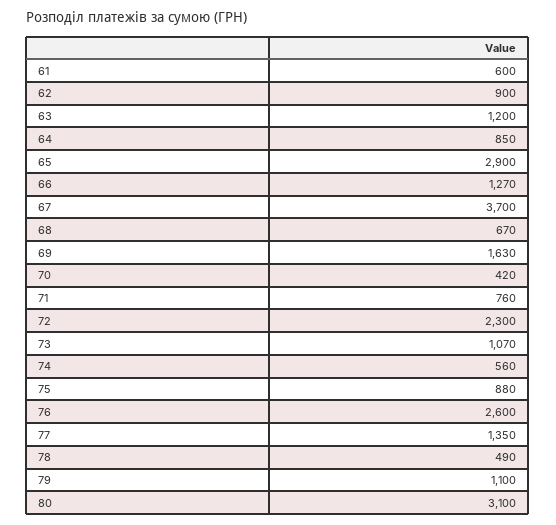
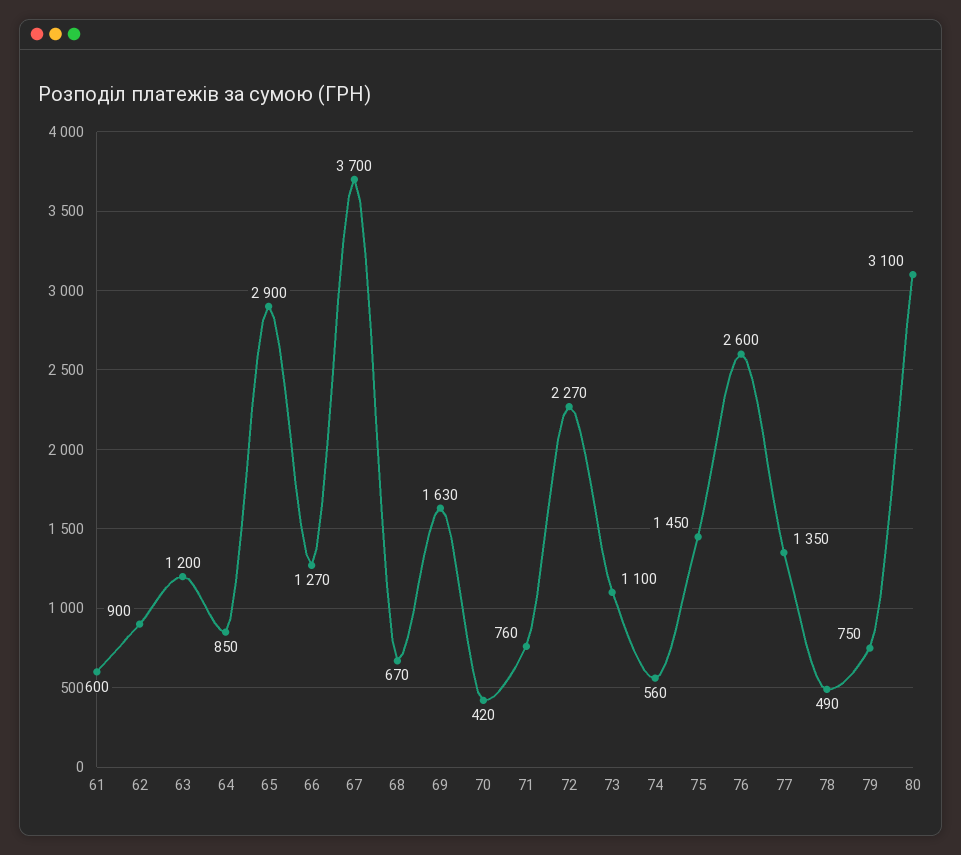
72: 2300 -> 2270
73: 1070 -> 1100
75: 880 -> 1450
79: 1100 -> 750

